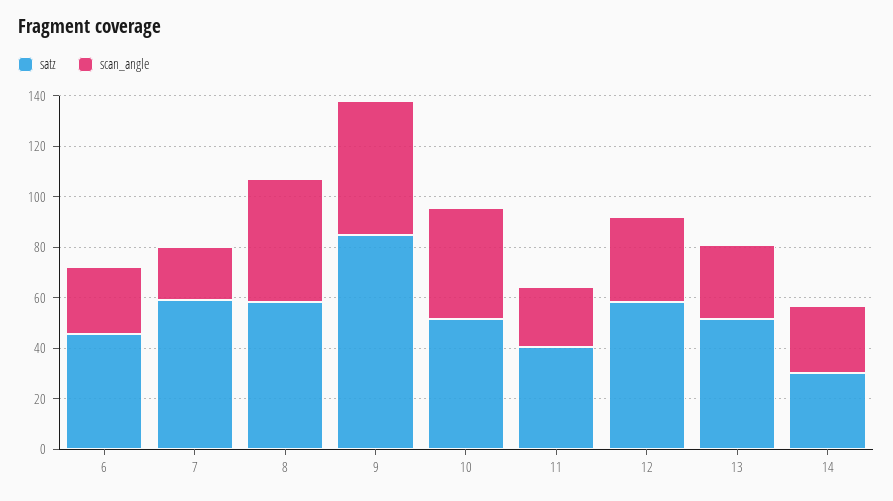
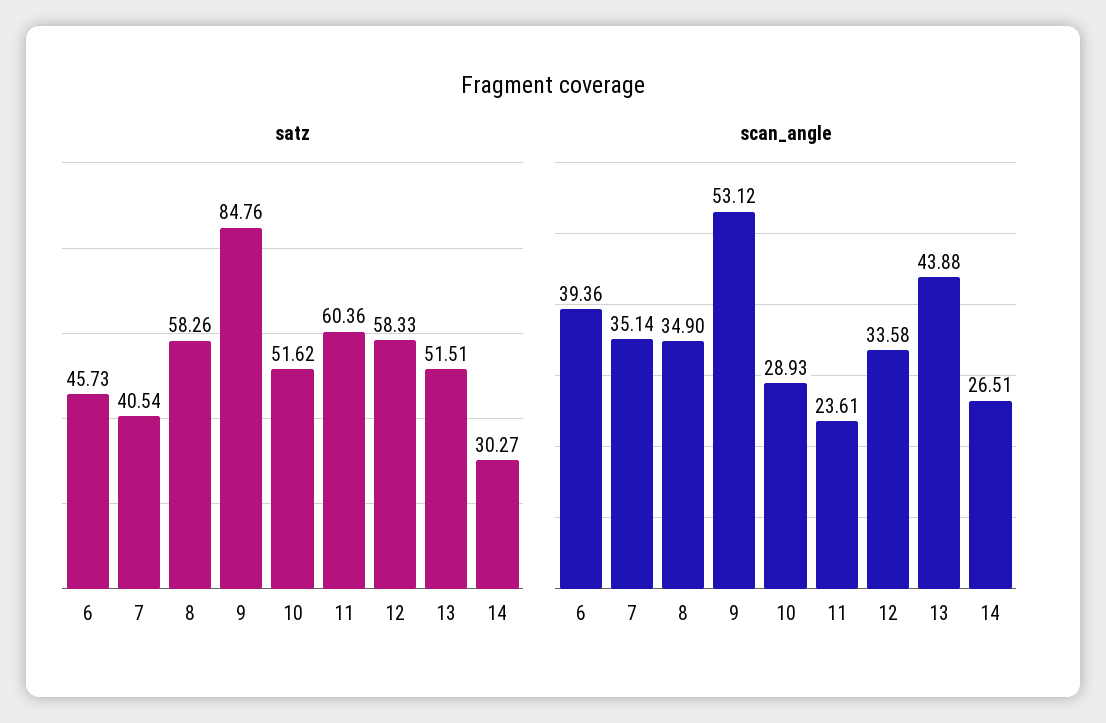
scan_angle, 6: 25 -> 39.36
satz, 7: 60 -> 40.54
scan_angle, 7: 20 -> 35.14
scan_angle, 8: 50 -> 34.9
scan_angle, 10: 45 -> 28.93
satz, 11: 40 -> 60.36
scan_angle, 13: 30 -> 43.88

